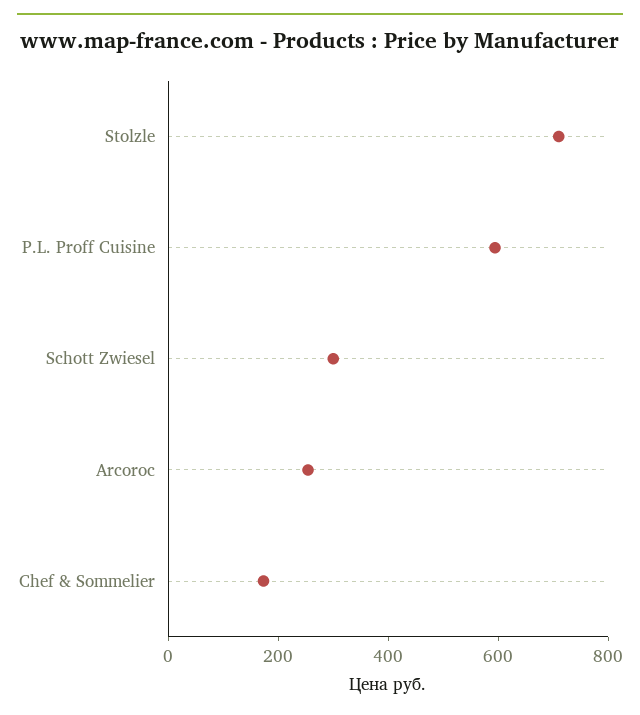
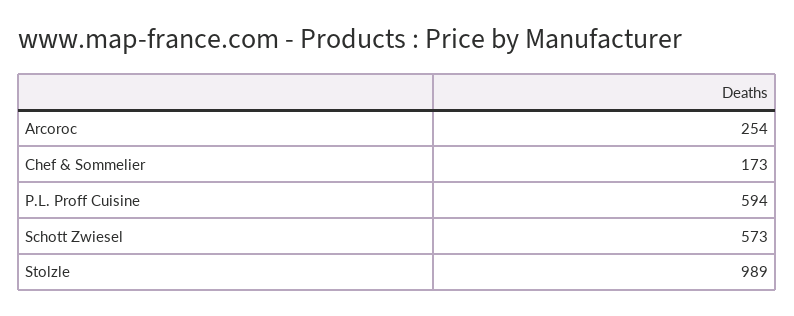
Stolzle: 700 -> 989
Schott Zwiesel: 300 -> 573

